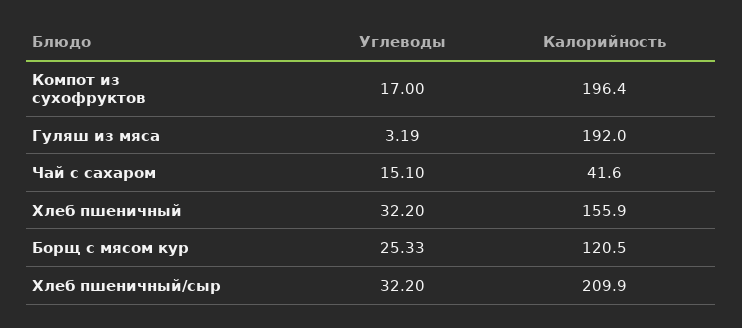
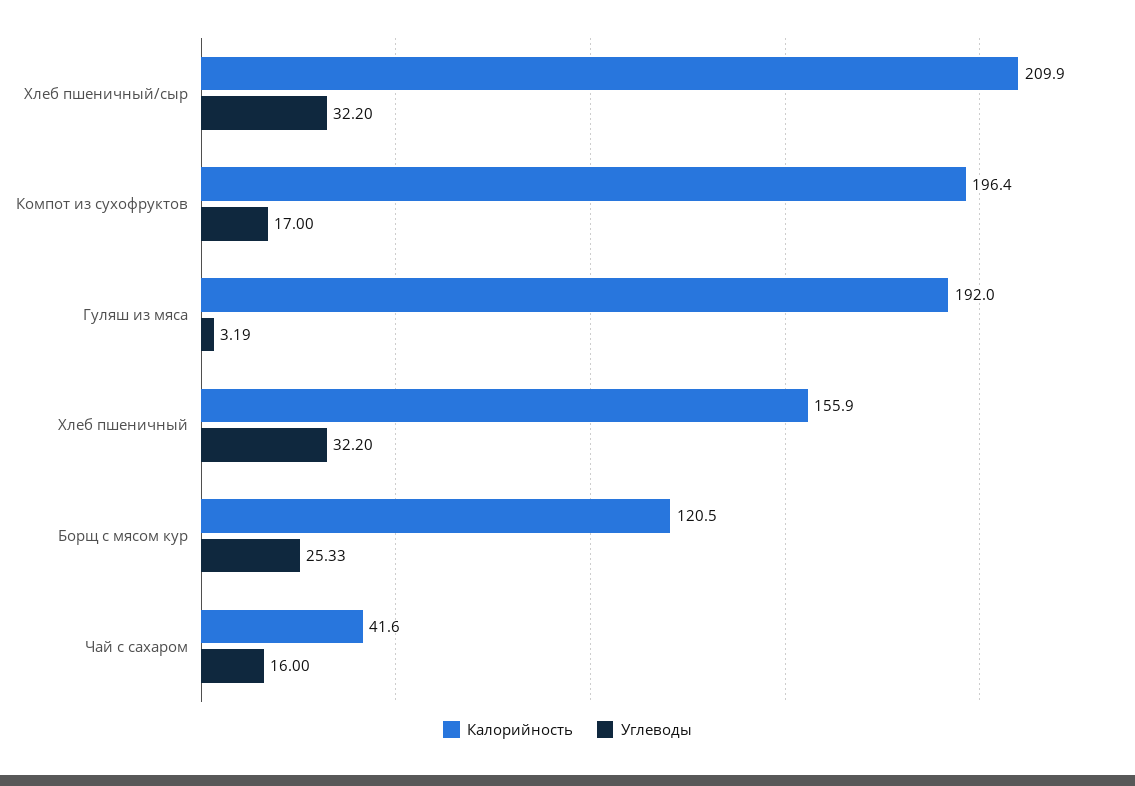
Углеводы, Чай с сахаром: 15.1 -> 16

